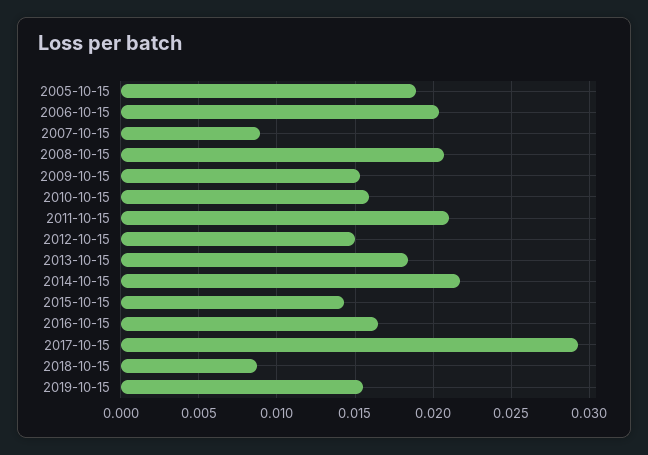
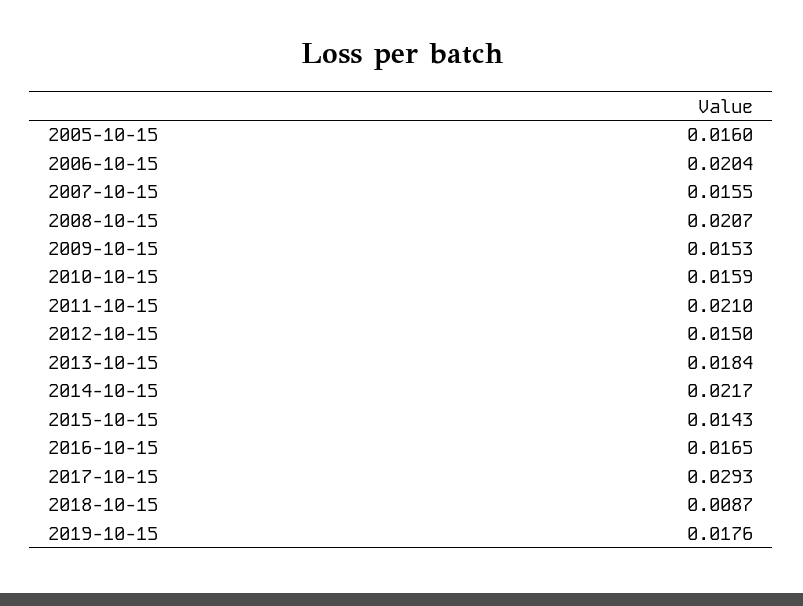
2005-10-15: 0.019 -> 0.016
2007-10-15: 0.009 -> 0.0155
2019-10-15: 0.0155 -> 0.0176

